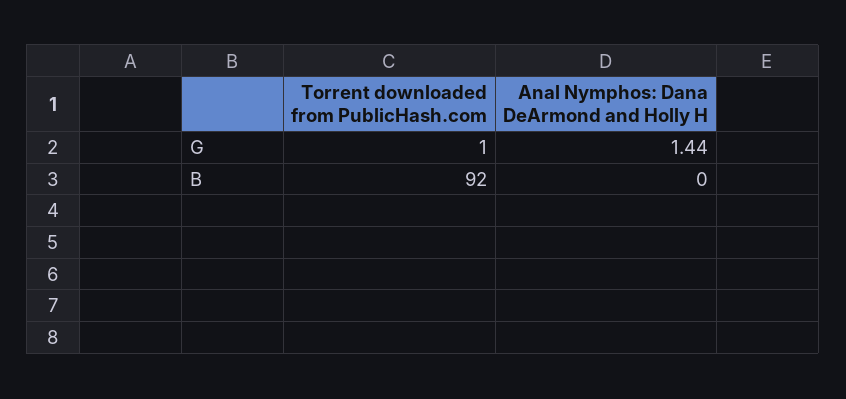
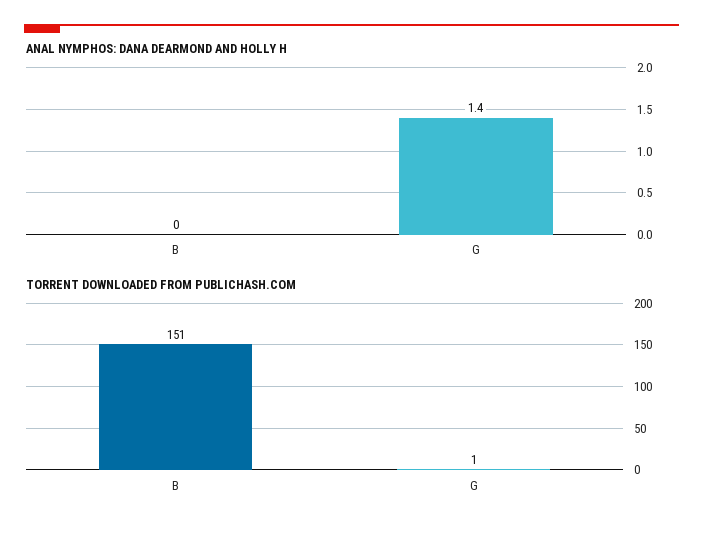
Anal Nymphos: Dana DeArmond and Holly H, G: 1.44 -> 1.4
Torrent downloaded from PublicHash.com, B: 92 -> 151

